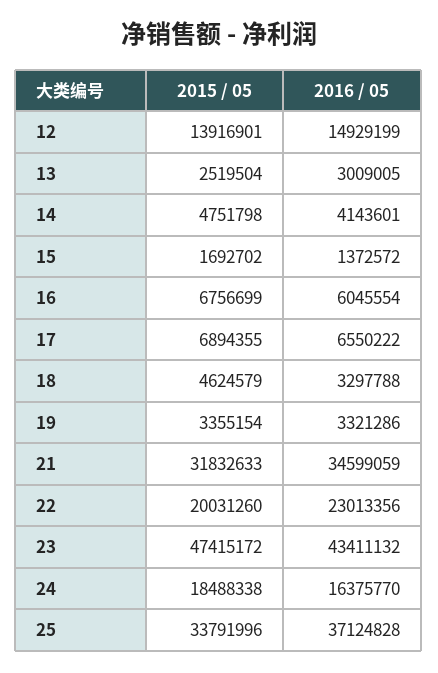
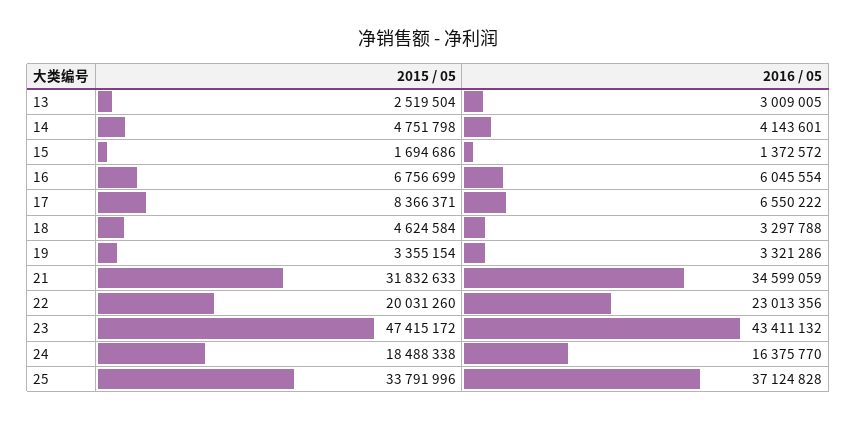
2015 / 05, 12: 13916901 -> none
2016 / 05, 12: 14929199 -> none
2015 / 05, 15: 1692702 -> 1694686
2015 / 05, 17: 6894355 -> 8366371
2015 / 05, 18: 4624579 -> 4624584

